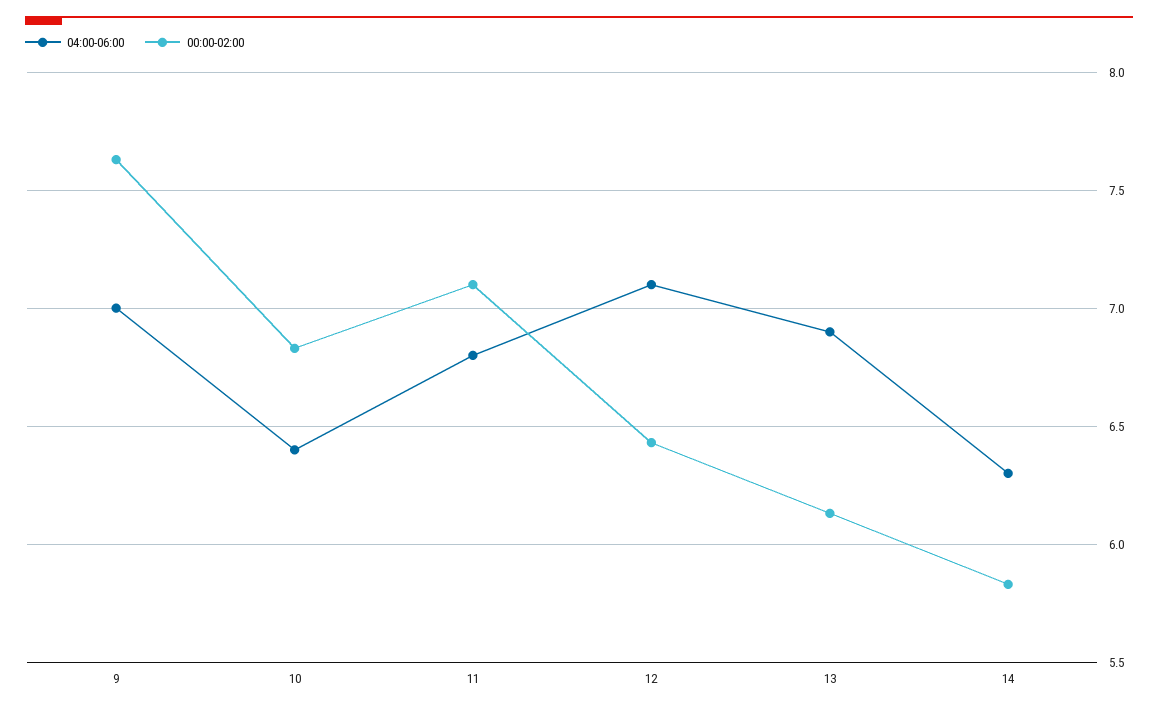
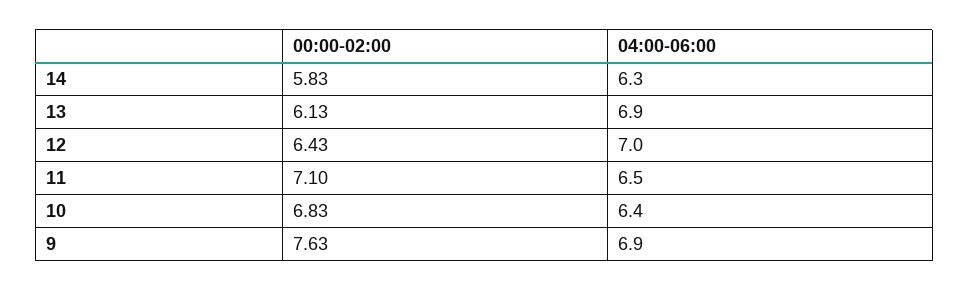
04:00-06:00, 9: 7 -> 6.9
04:00-06:00, 11: 6.8 -> 6.5
04:00-06:00, 12: 7.1 -> 7

